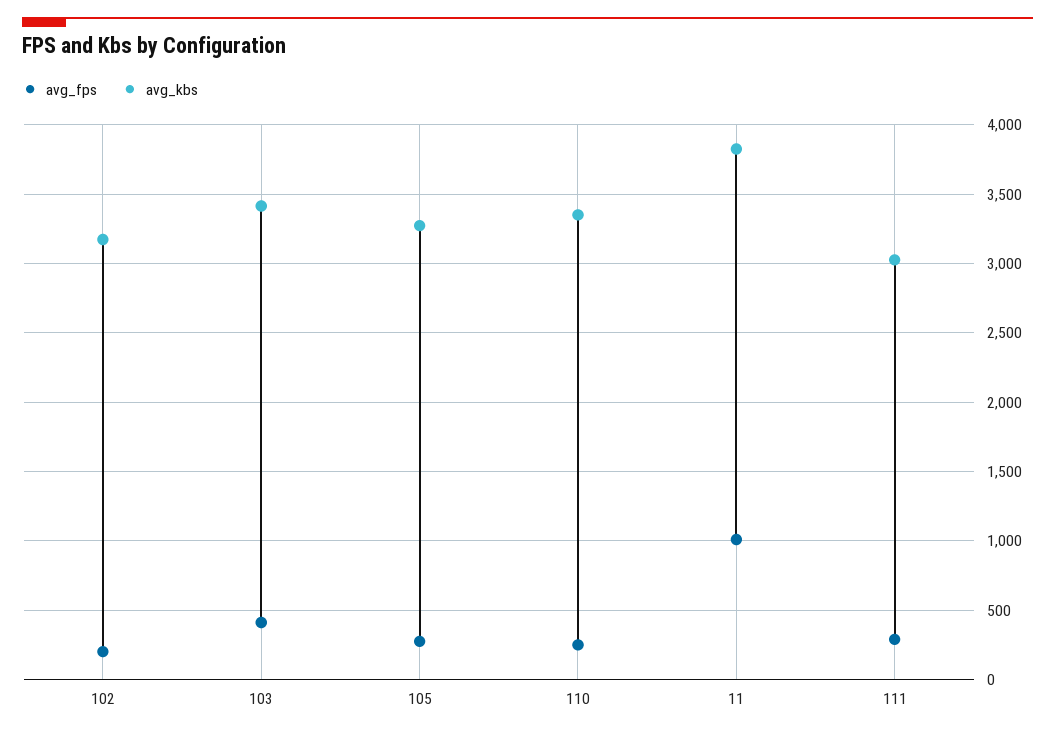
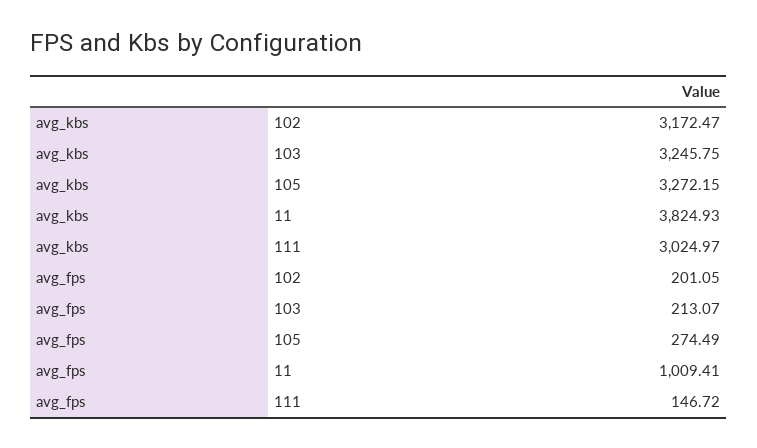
avg_fps, 103: 400 -> 213.07
avg_kbs, 103: 3400 -> 3245.75
avg_fps, 110: 250 -> none
avg_kbs, 110: 3350 -> none
avg_fps, 111: 300 -> 146.72

